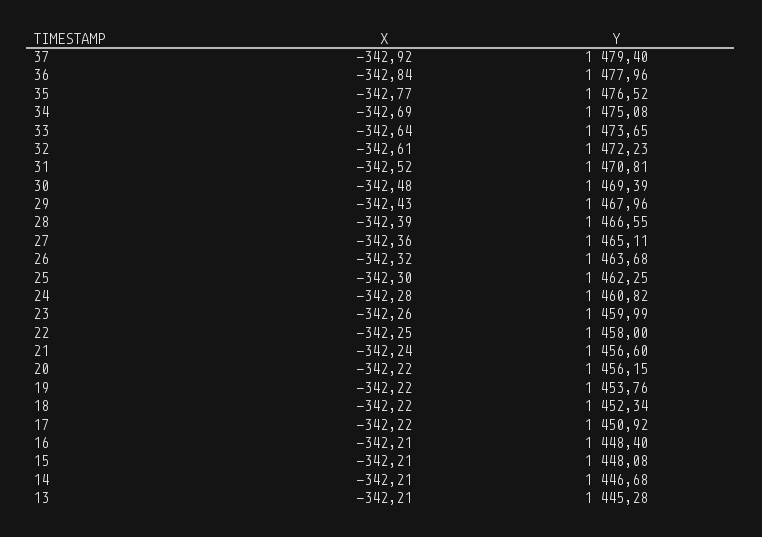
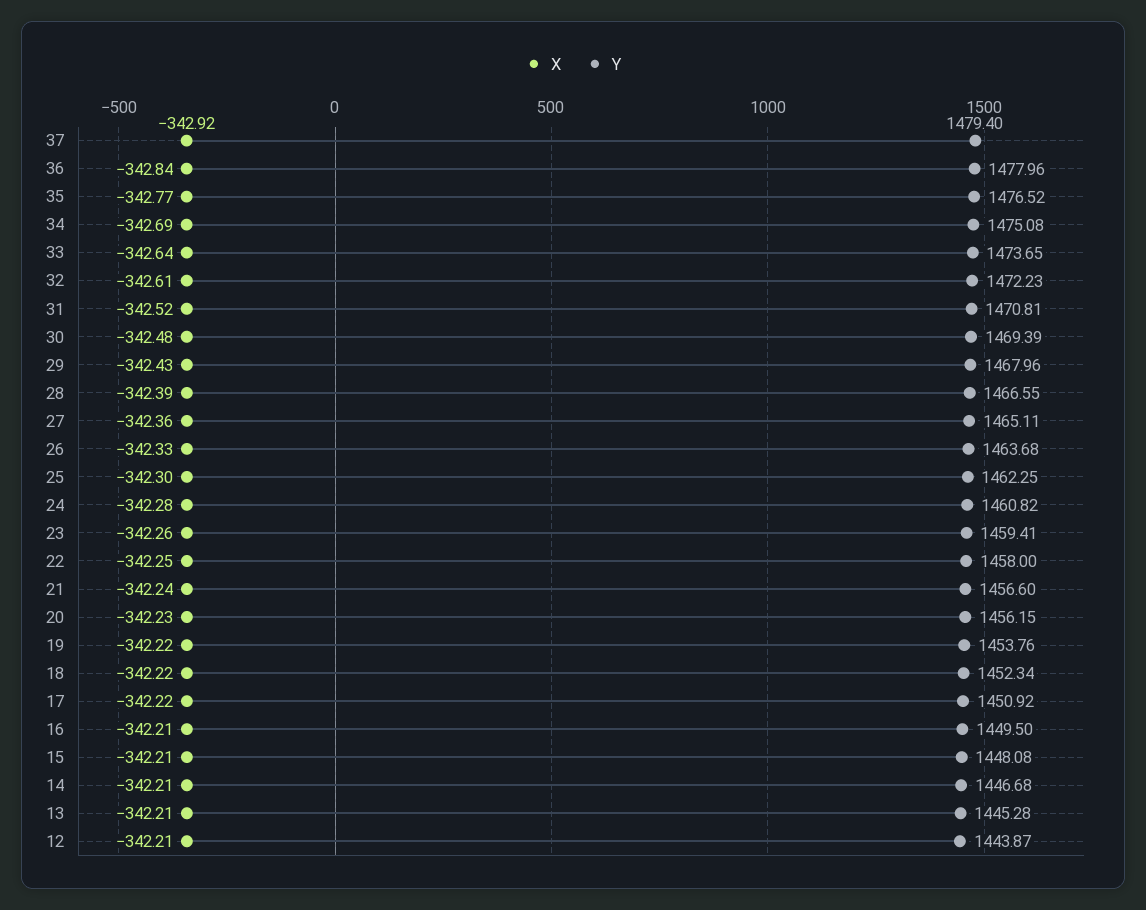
X, 26: -342.32 -> -342.33
Y, 23: 1459.99 -> 1459.41
X, 20: -342.22 -> -342.23
Y, 16: 1448.4 -> 1449.5
X, 12: none -> -342.21
Y, 12: none -> 1443.87

